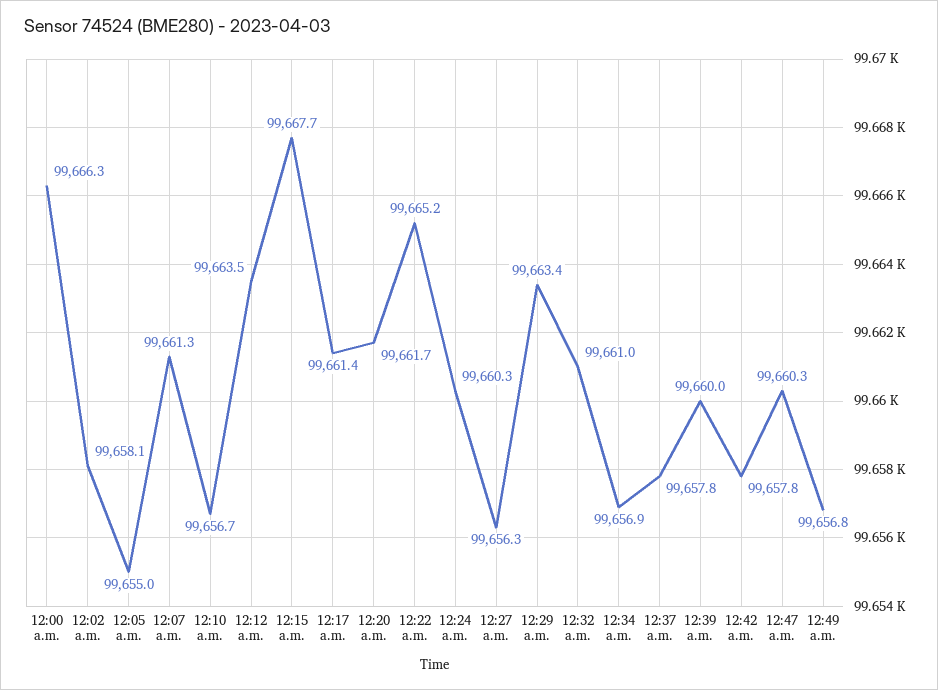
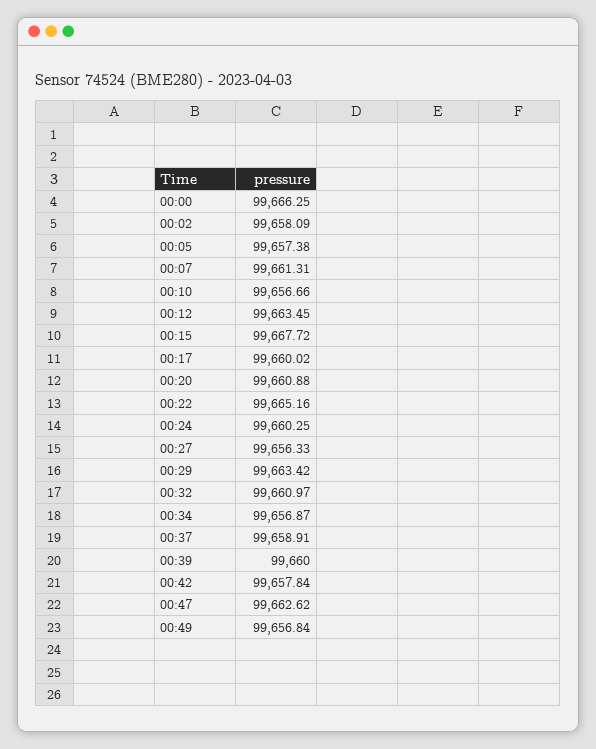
12:05 a.m.: 99655 -> 99657.38
12:17 a.m.: 99661.4 -> 99660.02
12:20 a.m.: 99661.7 -> 99660.88
12:37 a.m.: 99657.8 -> 99658.91
12:47 a.m.: 99660.3 -> 99662.62

